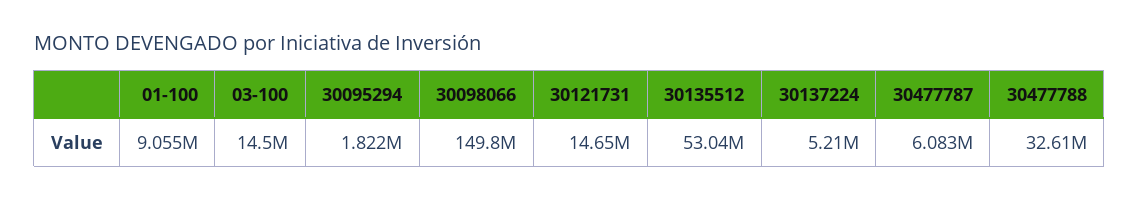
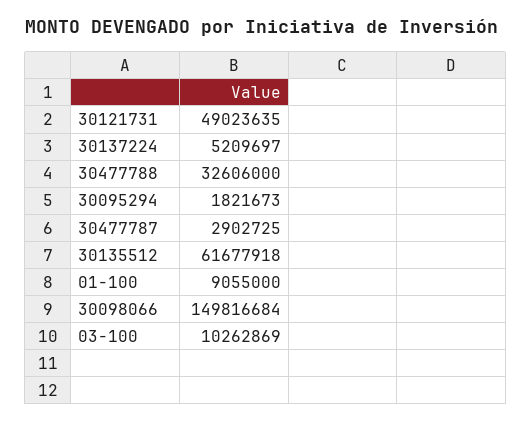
03-100: 14500000 -> 10262869
30121731: 14650000 -> 49023635
30135512: 53040000 -> 61677918
30477787: 6083000 -> 2902725

